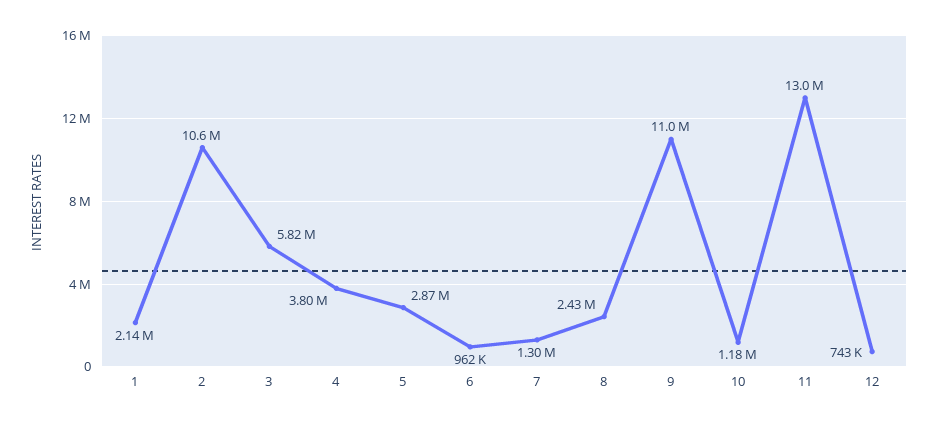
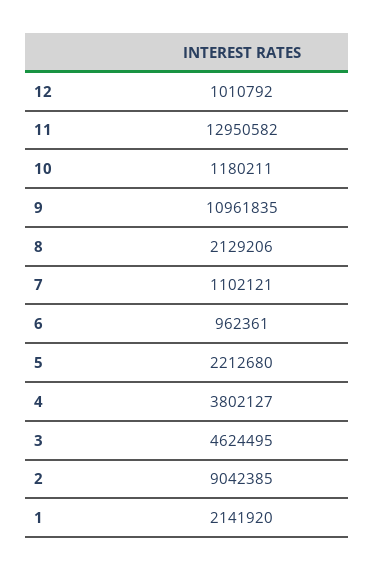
2: 10600000 -> 9042385
3: 5820000 -> 4624495
5: 2870000 -> 2212680
7: 1300000 -> 1102121
8: 2430000 -> 2129206
12: 743000 -> 1010792

